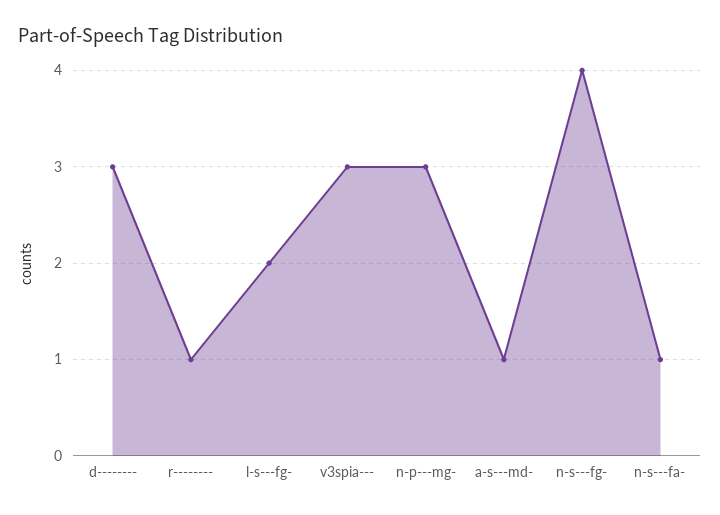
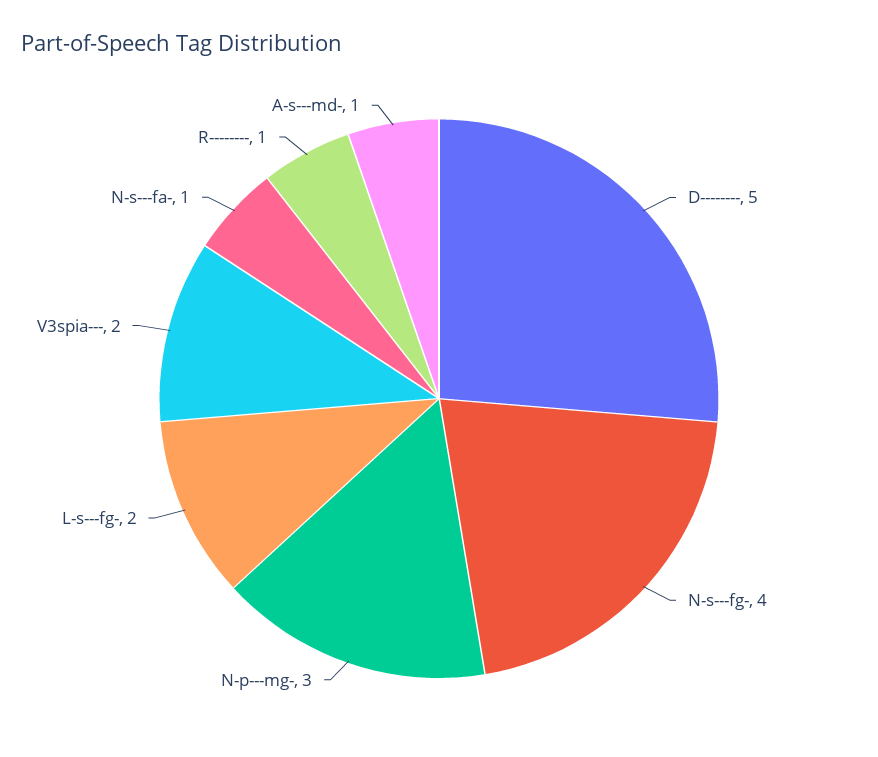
d--------: 3 -> 5
v3spia---: 3 -> 2

